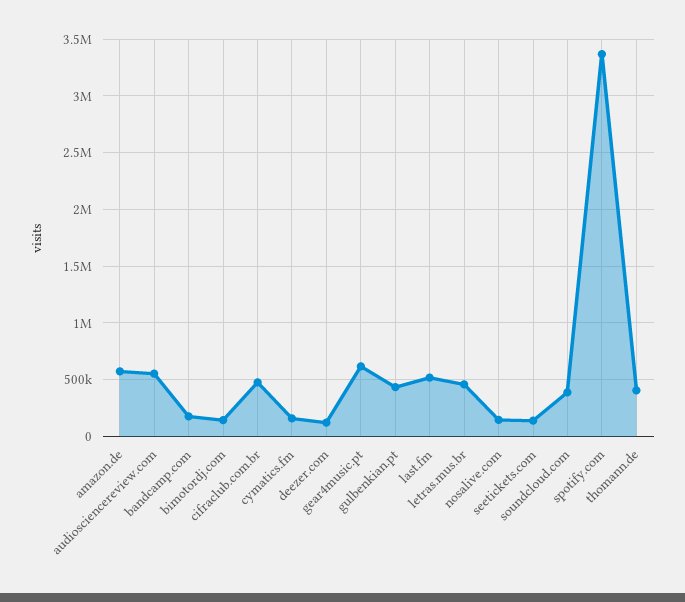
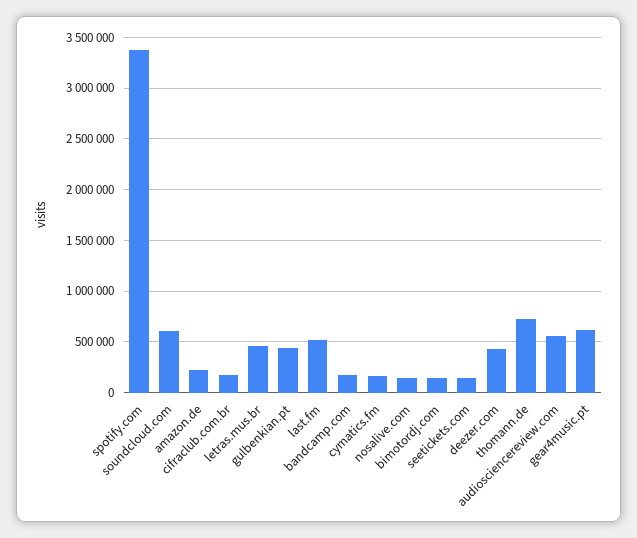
amazon.de: 600000 -> 200000
cifraclub.com.br: 500000 -> 200000
deezer.com: 100000 -> 400000
soundcloud.com: 400000 -> 600000
thomann.de: 400000 -> 700000

